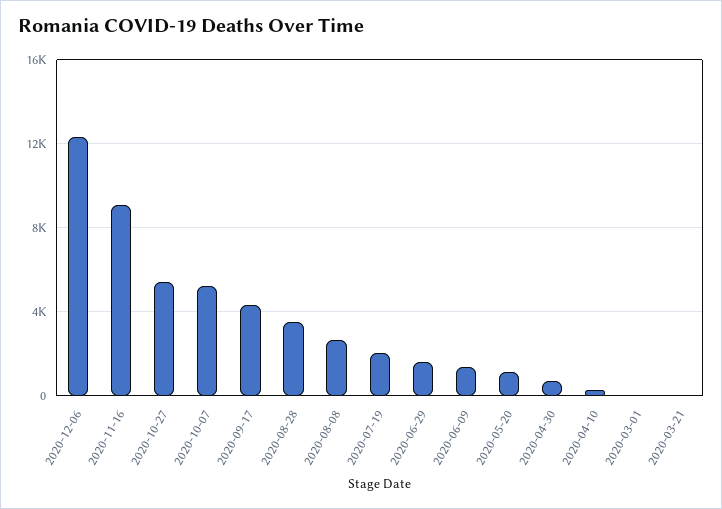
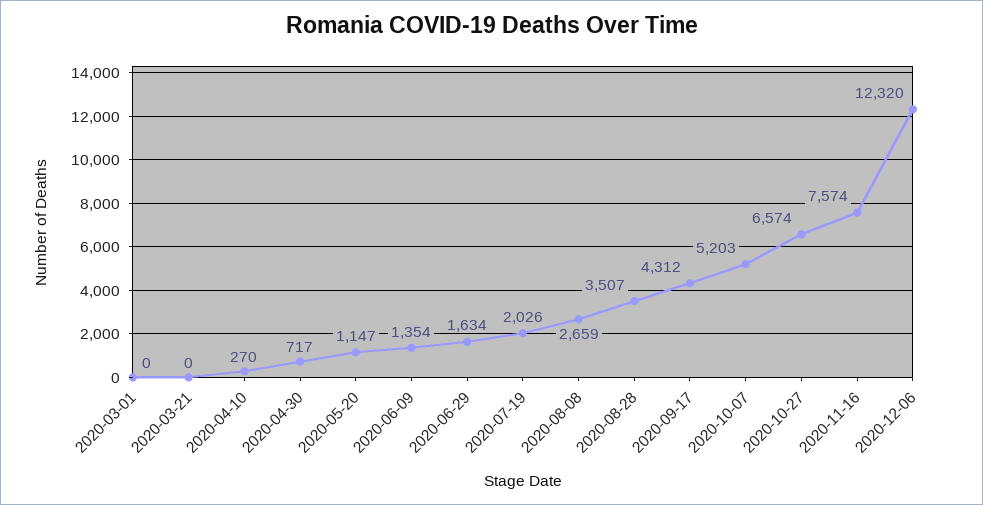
2020-11-16: 9000 -> 7574
2020-10-27: 5500 -> 6574

